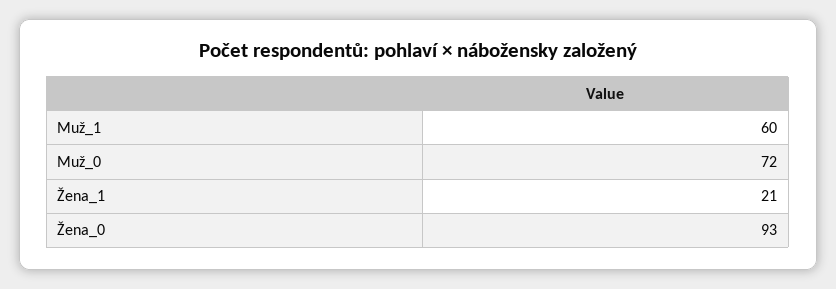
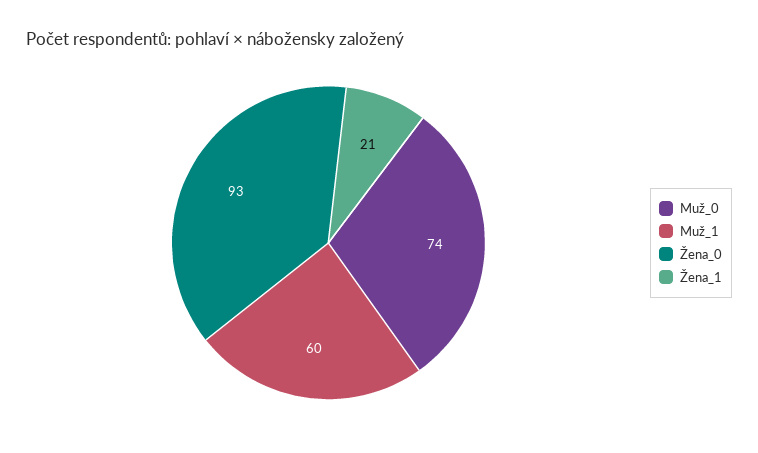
Muž_0: 72 -> 74

